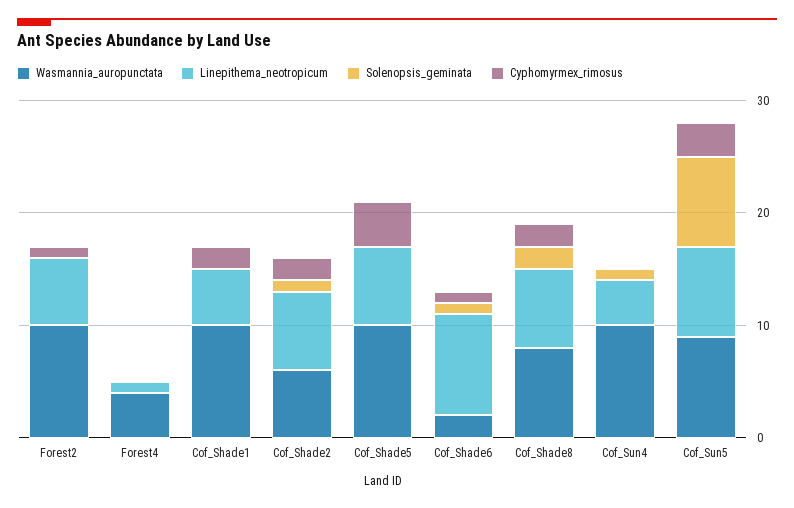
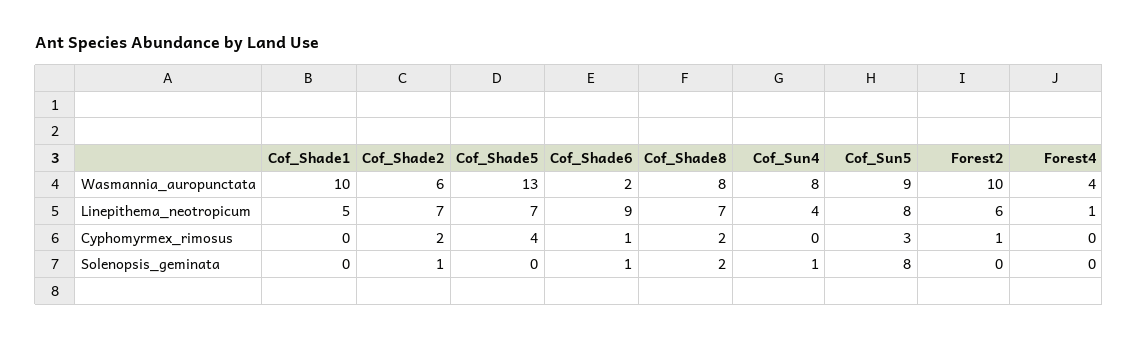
Cyphomyrmex_rimosus, Cof_Shade1: 2 -> 0
Wasmannia_auropunctata, Cof_Shade5: 10 -> 13
Wasmannia_auropunctata, Cof_Sun4: 10 -> 8

